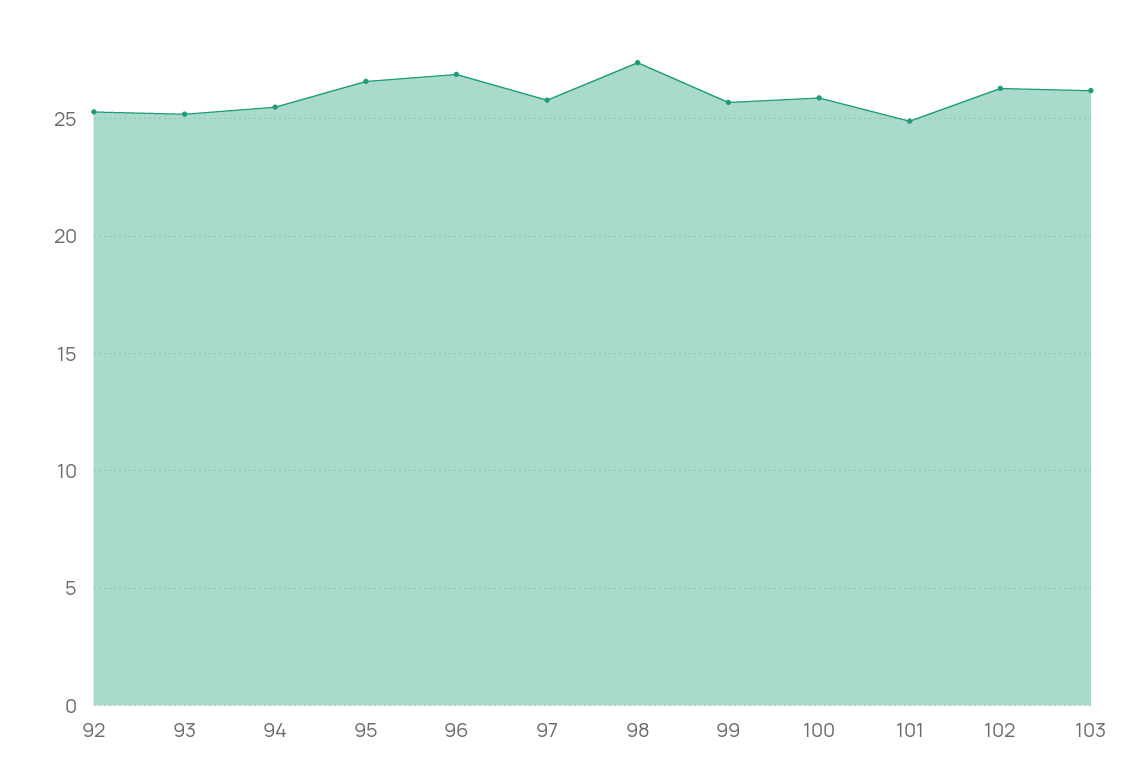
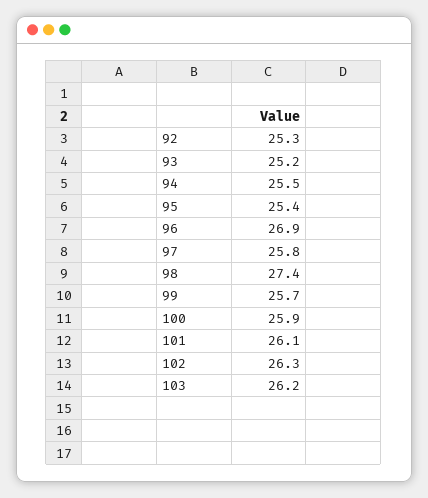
95: 26.5 -> 25.4
101: 25 -> 26.1

